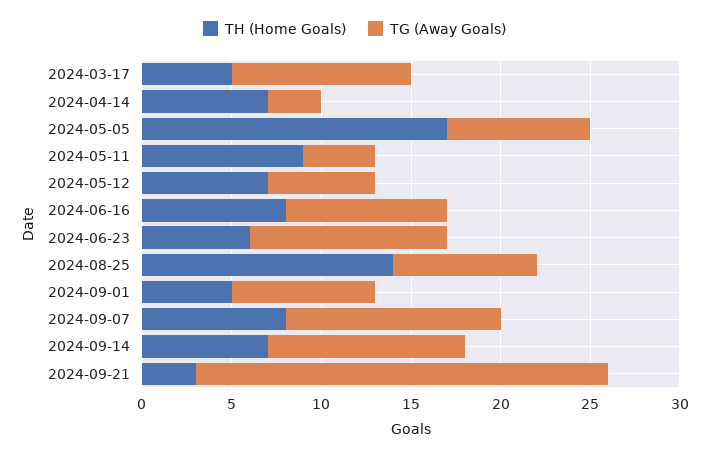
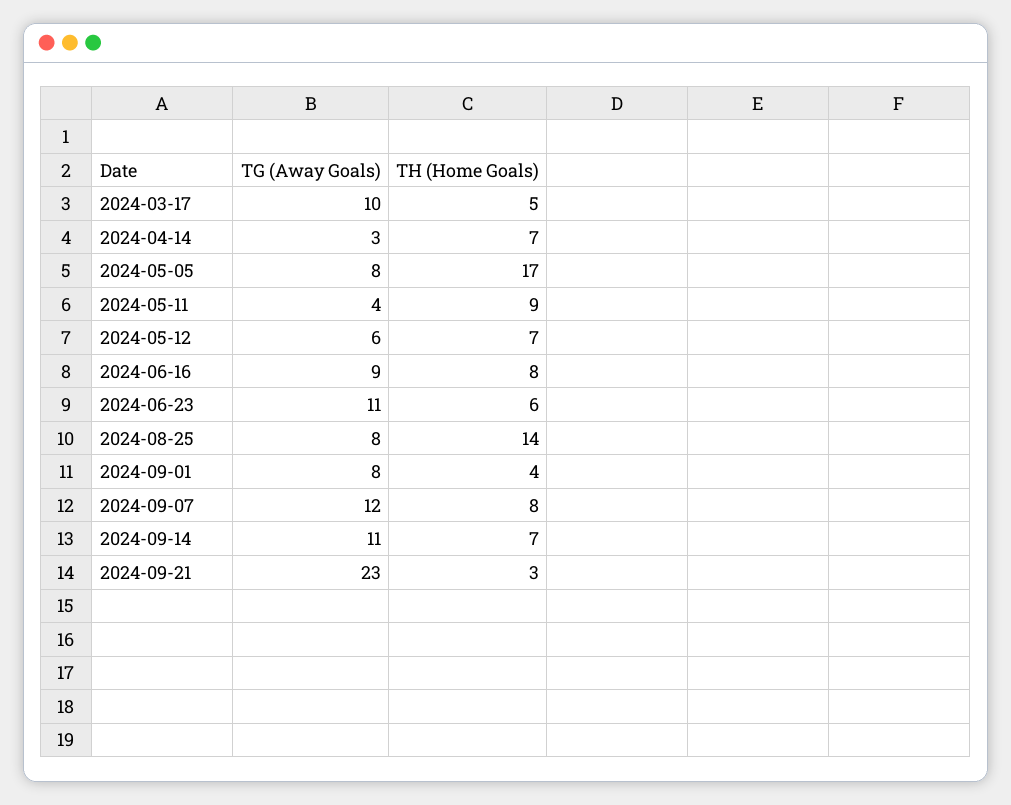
TH (Home Goals), 2024-09-01: 5 -> 4

